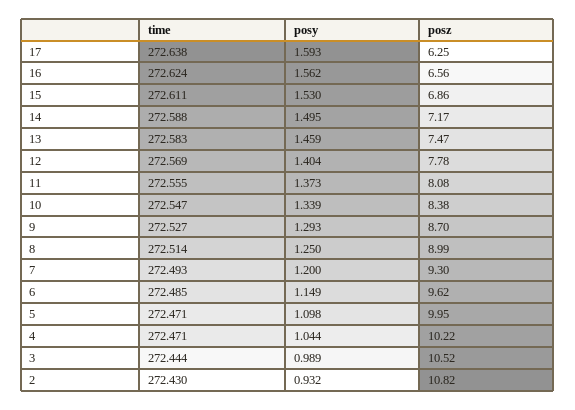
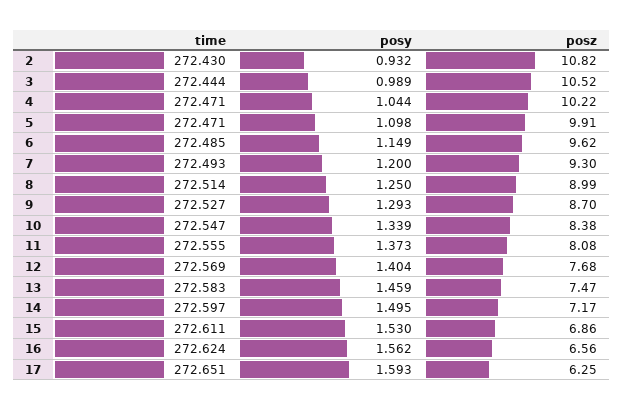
time, 17: 272.638 -> 272.651
time, 14: 272.588 -> 272.597
posz, 12: 7.78 -> 7.68
posz, 5: 9.95 -> 9.91

